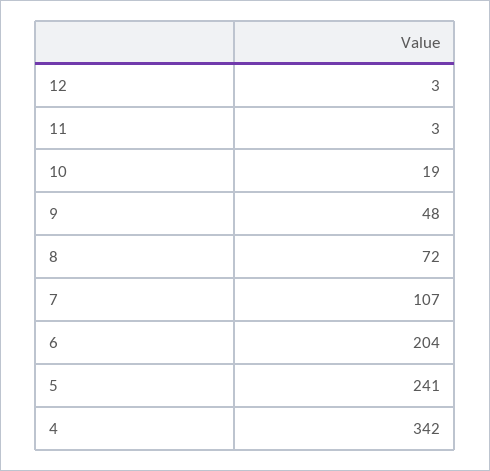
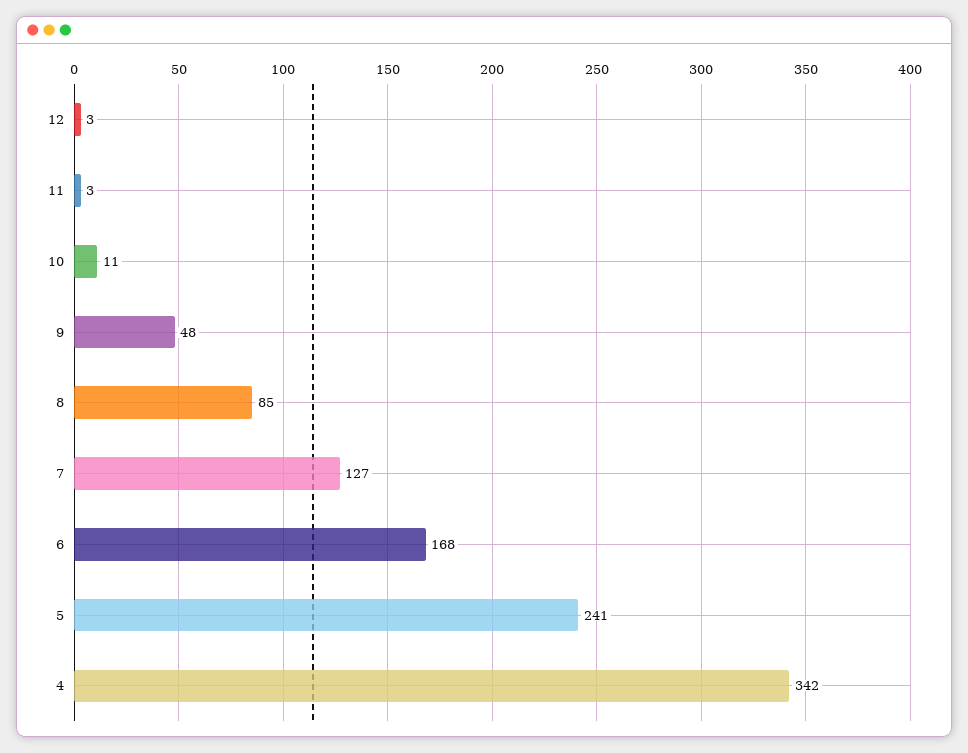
10: 19 -> 11
8: 72 -> 85
7: 107 -> 127
6: 204 -> 168

